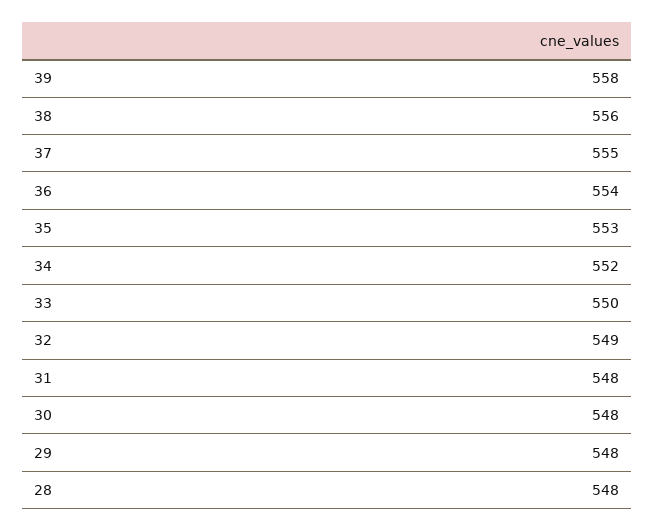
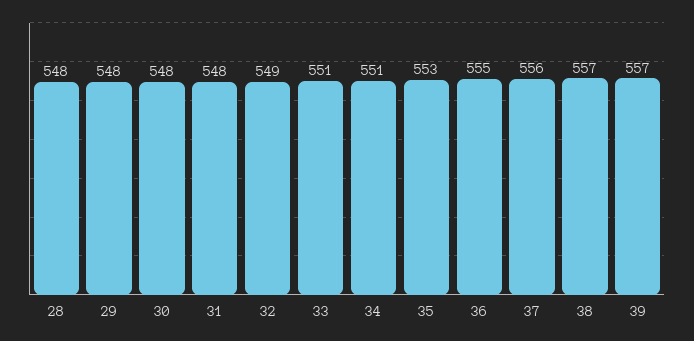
39: 558 -> 557
38: 556 -> 557
37: 555 -> 556
36: 554 -> 555
34: 552 -> 551
33: 550 -> 551

